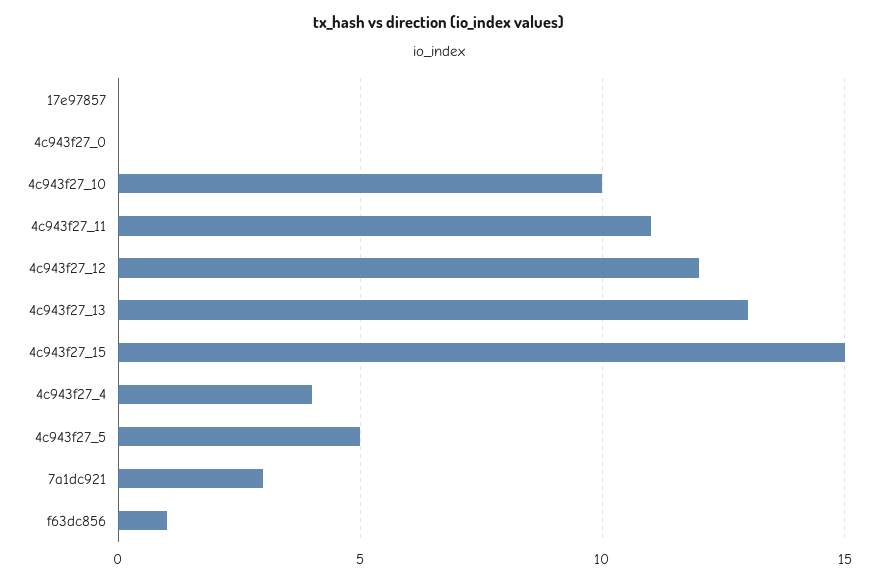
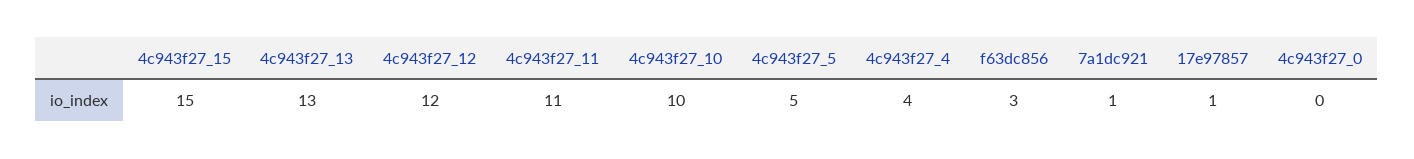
17e97857: 0 -> 1
7a1dc921: 3 -> 1
f63dc856: 1 -> 3

